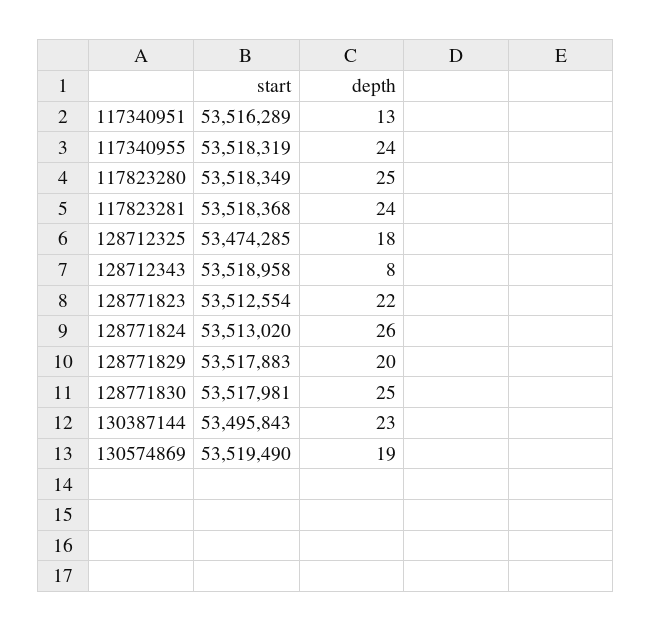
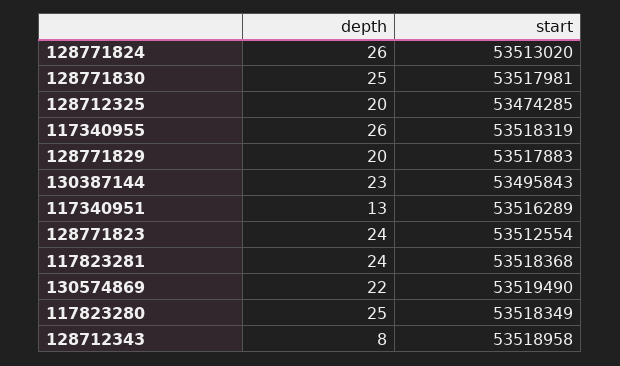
depth, 117340955: 24 -> 26
depth, 128712325: 18 -> 20
depth, 128771823: 22 -> 24
depth, 130574869: 19 -> 22

